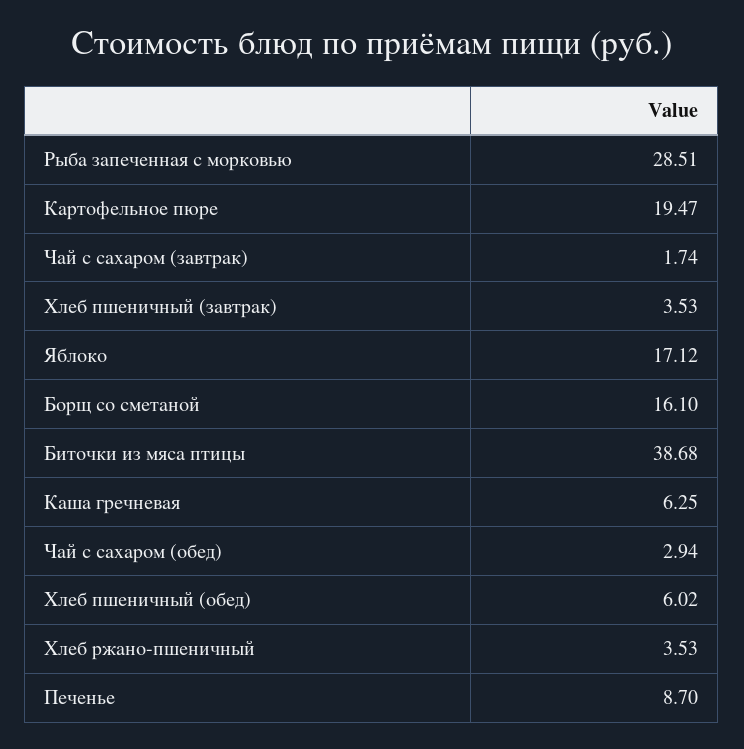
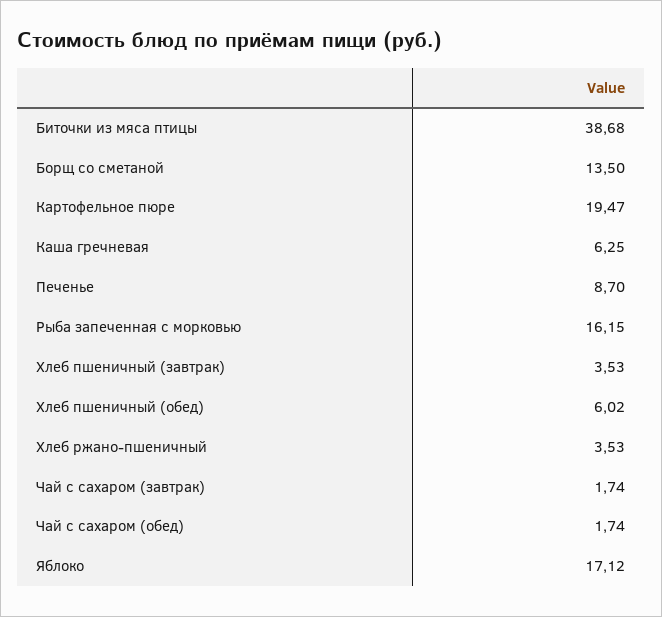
Рыба запеченная с морковью: 28.51 -> 16.15
Борщ со сметаной: 16.1 -> 13.5
Чай с сахаром (обед): 2.94 -> 1.74

